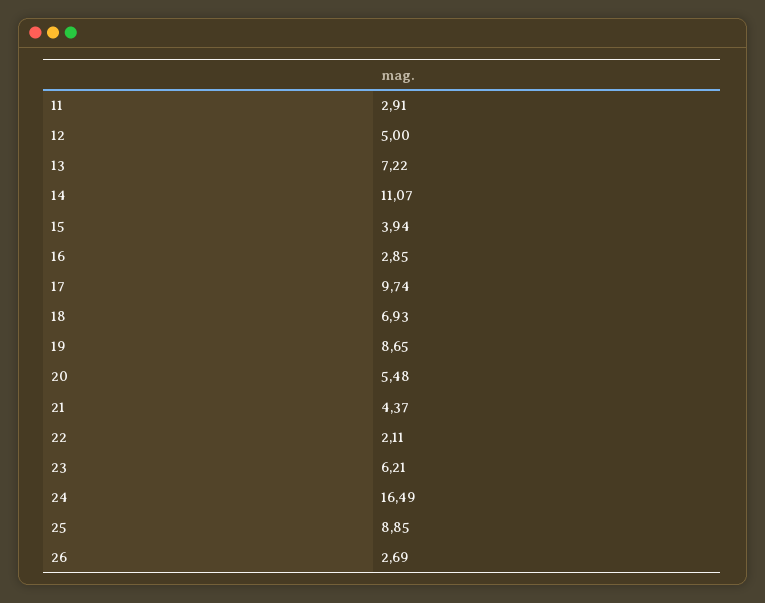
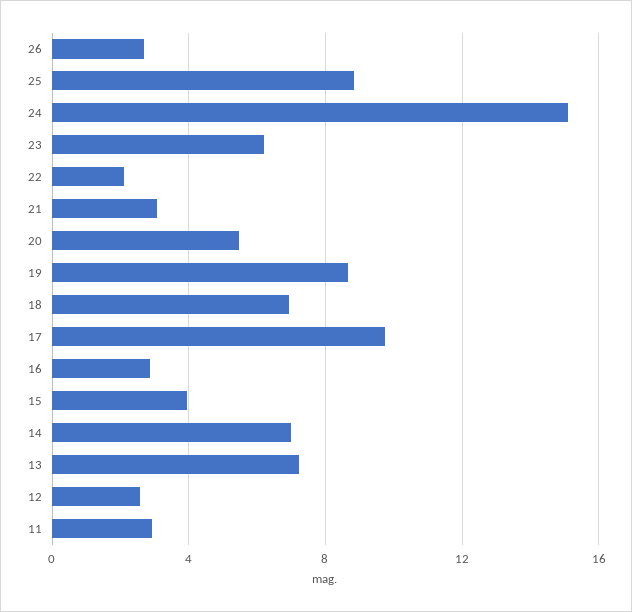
12: 5 -> 2.5
14: 11.07 -> 7
21: 4.37 -> 3
24: 16.49 -> 15

